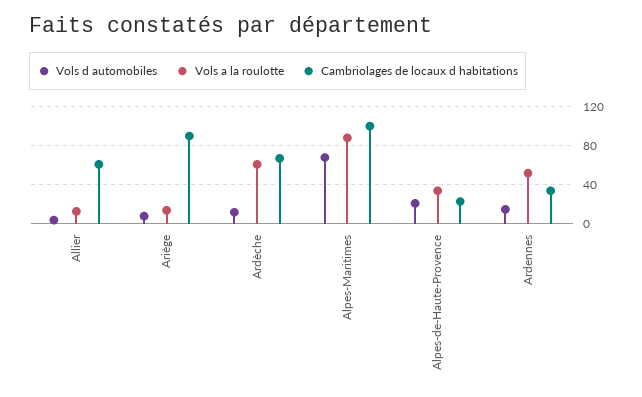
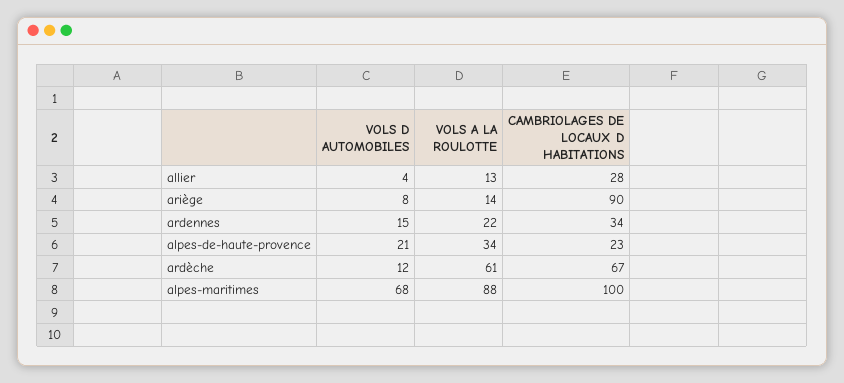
Cambriolages de locaux d habitations, Allier: 60 -> 28
Vols a la roulotte, Ardennes: 50 -> 22

